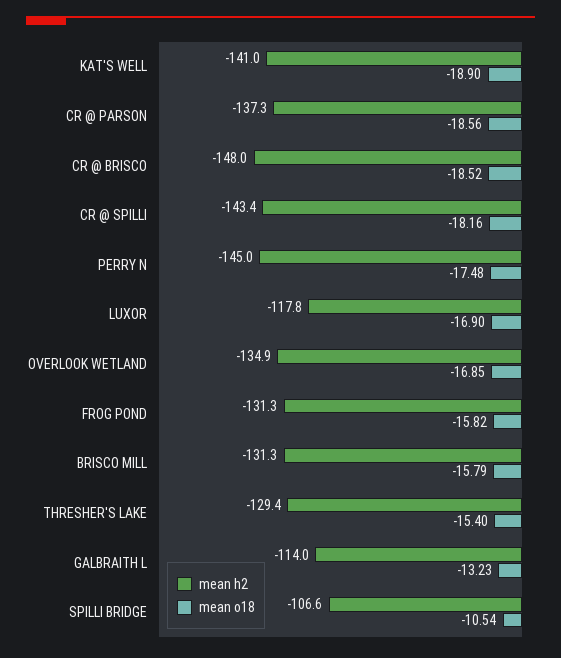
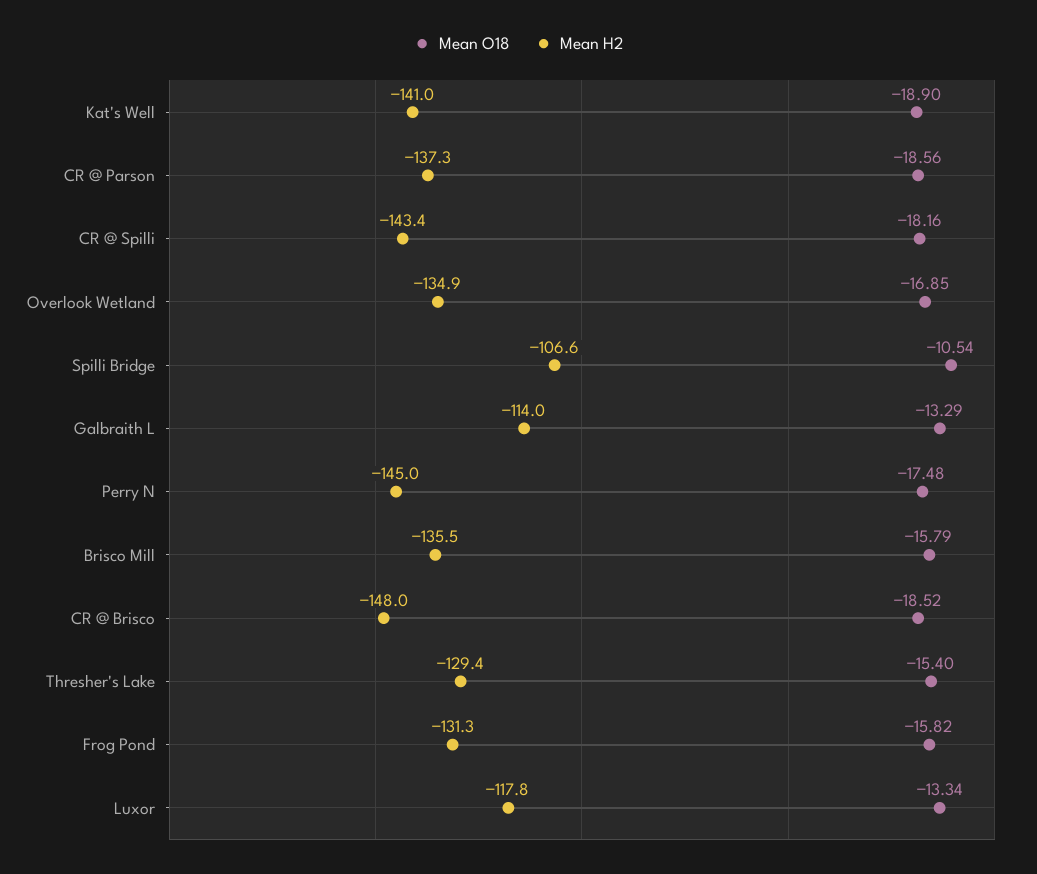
mean o18, LUXOR: -16.9 -> -13.34
mean h2, BRISCO MILL: -131.3 -> -135.5
mean o18, GALBRAITH L: -13.23 -> -13.29

